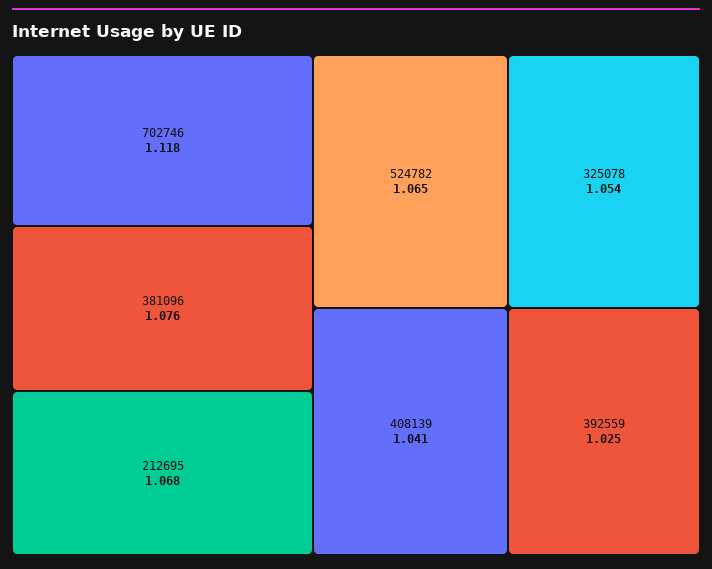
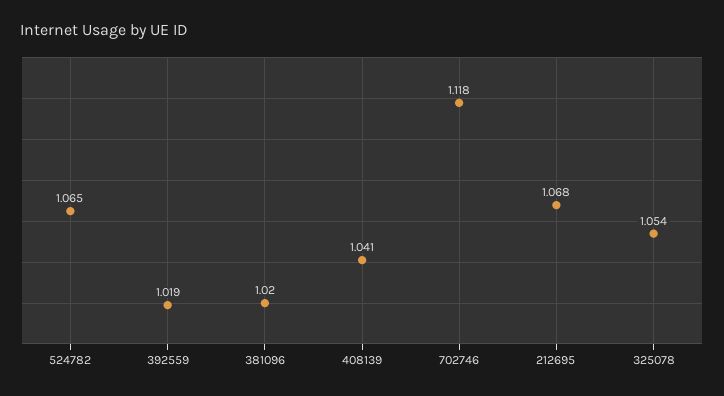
381096: 1.076 -> 1.02
392559: 1.025 -> 1.019

